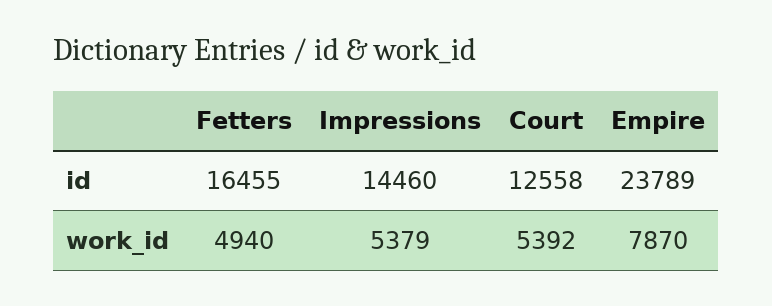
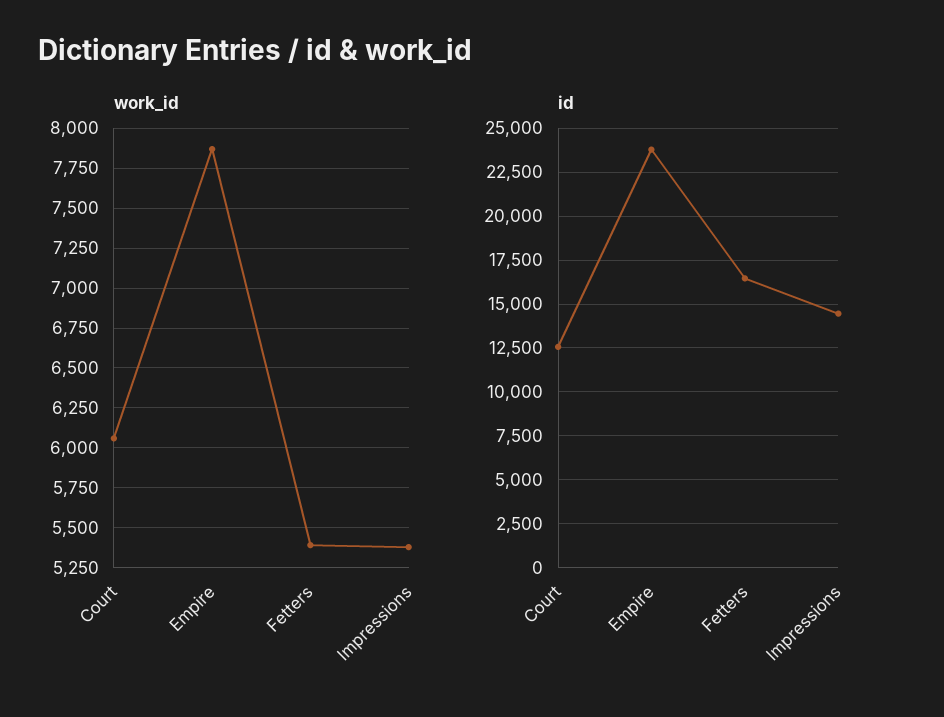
work_id, Fetters: 4940 -> 5400
work_id, Court: 5392 -> 6050

